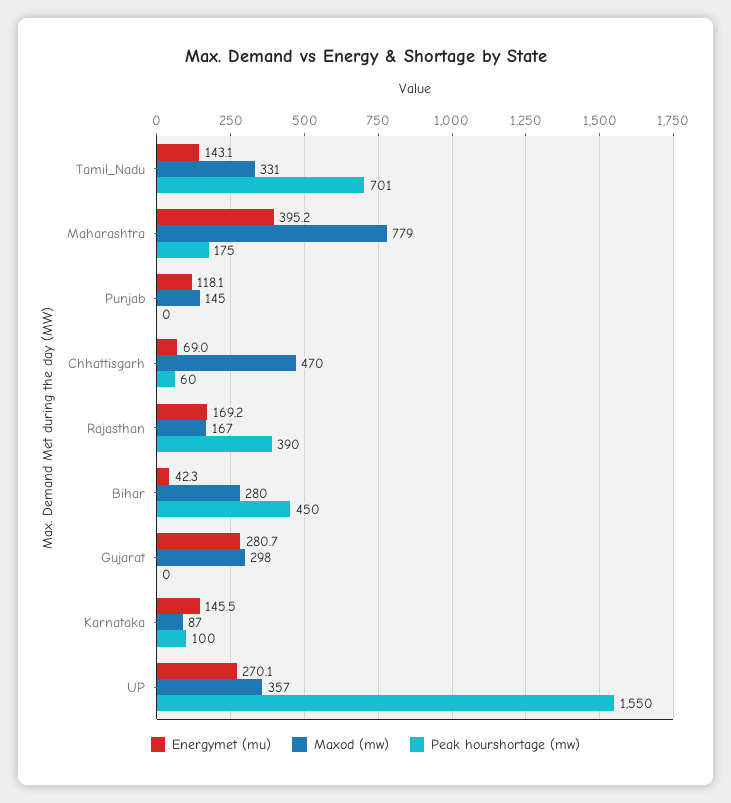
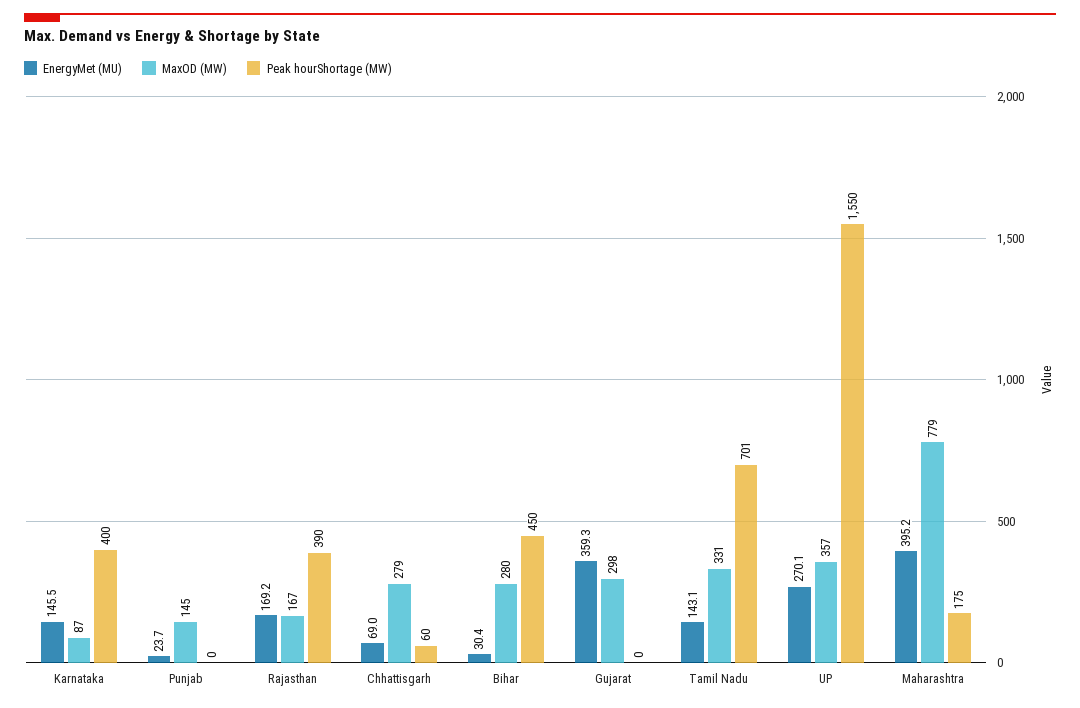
Energymet (mu), Punjab: 118.1 -> 23.7
Maxod (mw), Chhattisgarh: 470 -> 279
Energymet (mu), Bihar: 42.3 -> 30.4
Energymet (mu), Gujarat: 280.7 -> 359.3
Peak hourshortage (mw), Karnataka: 100 -> 400

